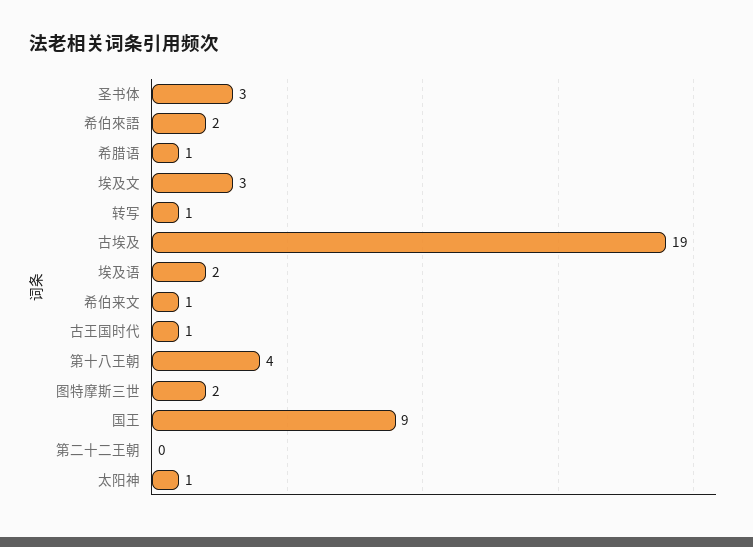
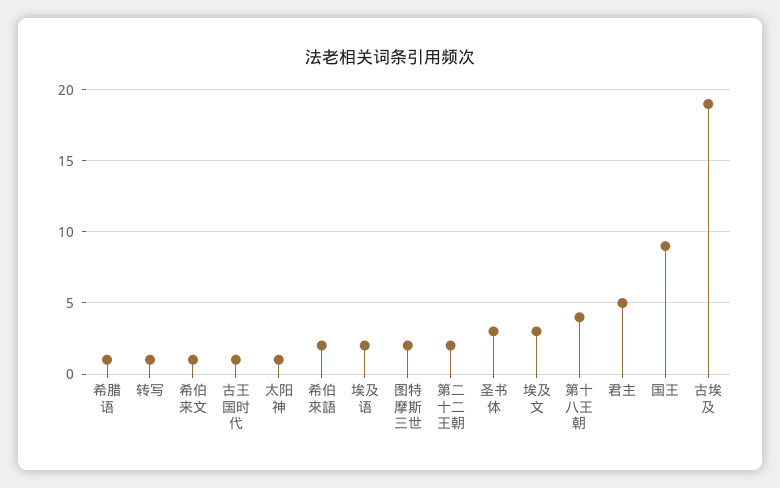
第二十二王朝: 0 -> 2
君主: none -> 5

